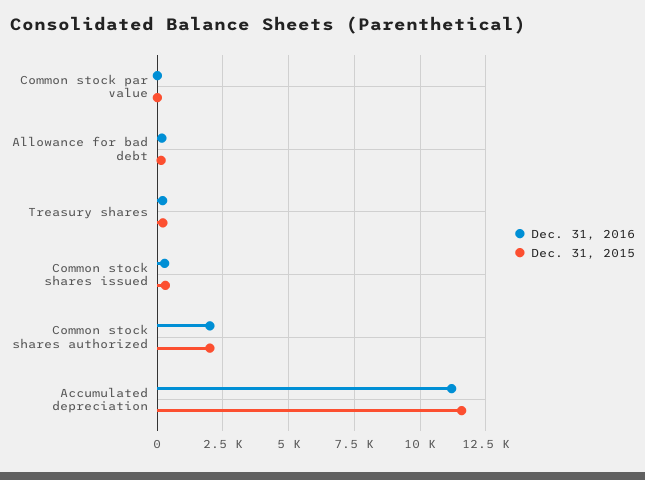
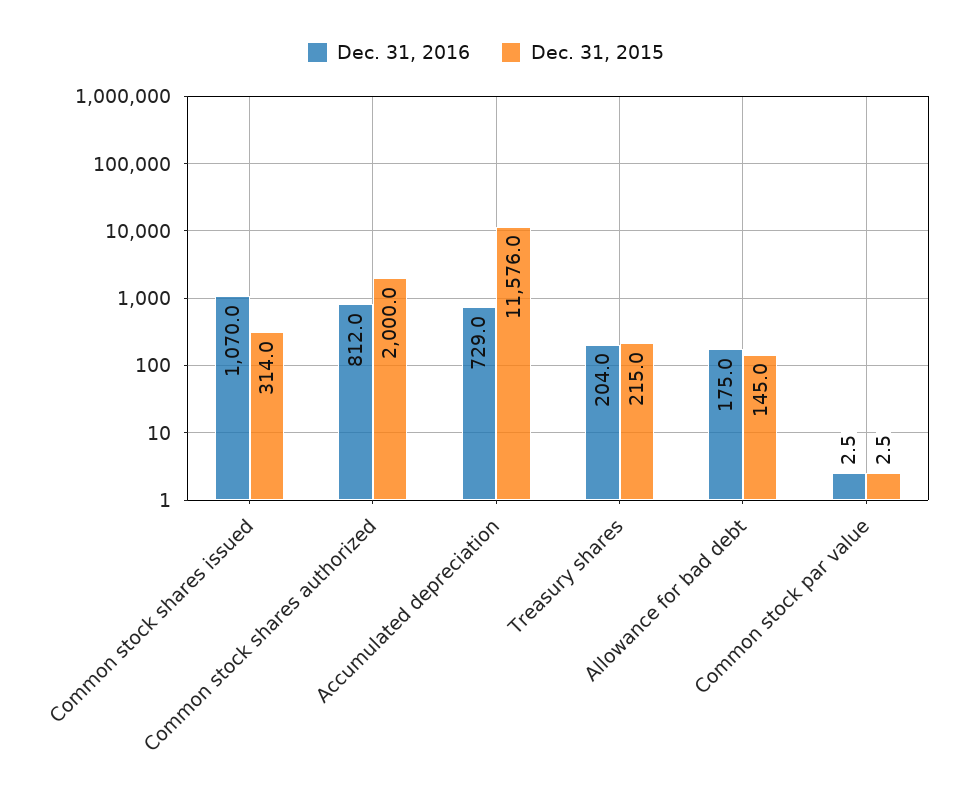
Dec. 31, 2016, Common stock shares issued: 250 -> 1070
Dec. 31, 2016, Common stock shares authorized: 2000 -> 812
Dec. 31, 2016, Accumulated depreciation: 11250 -> 729

